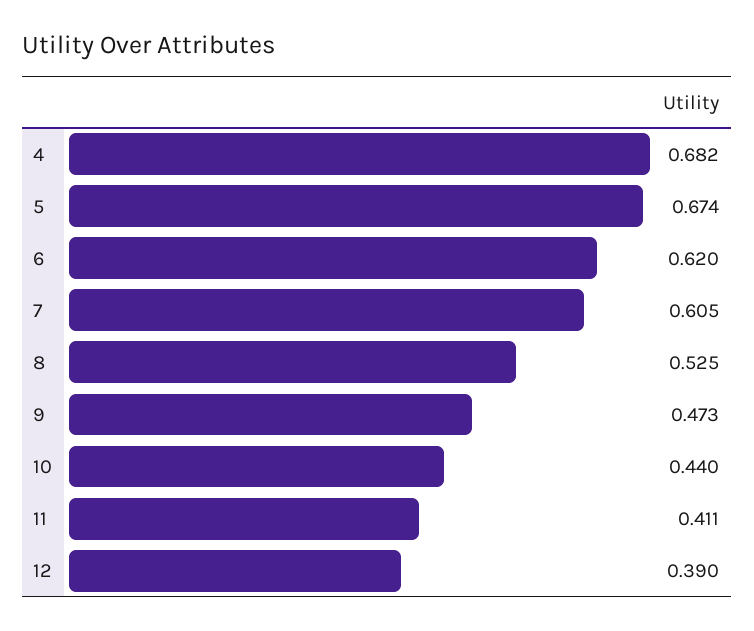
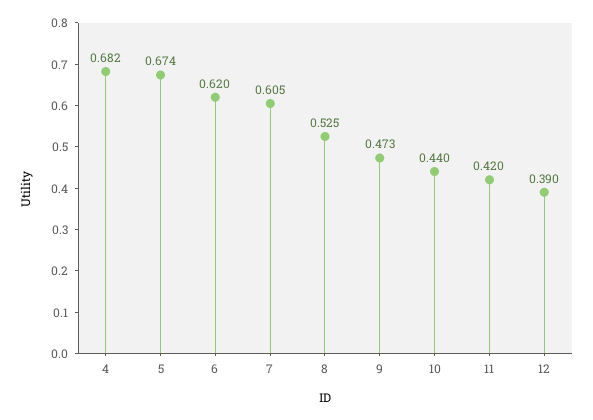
11: 0.411 -> 0.42

